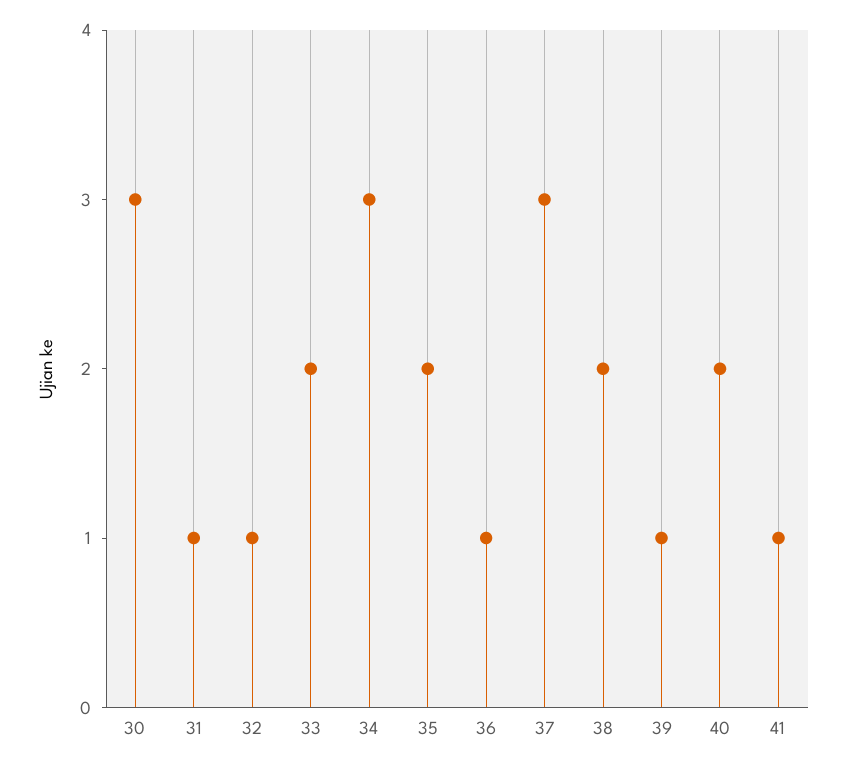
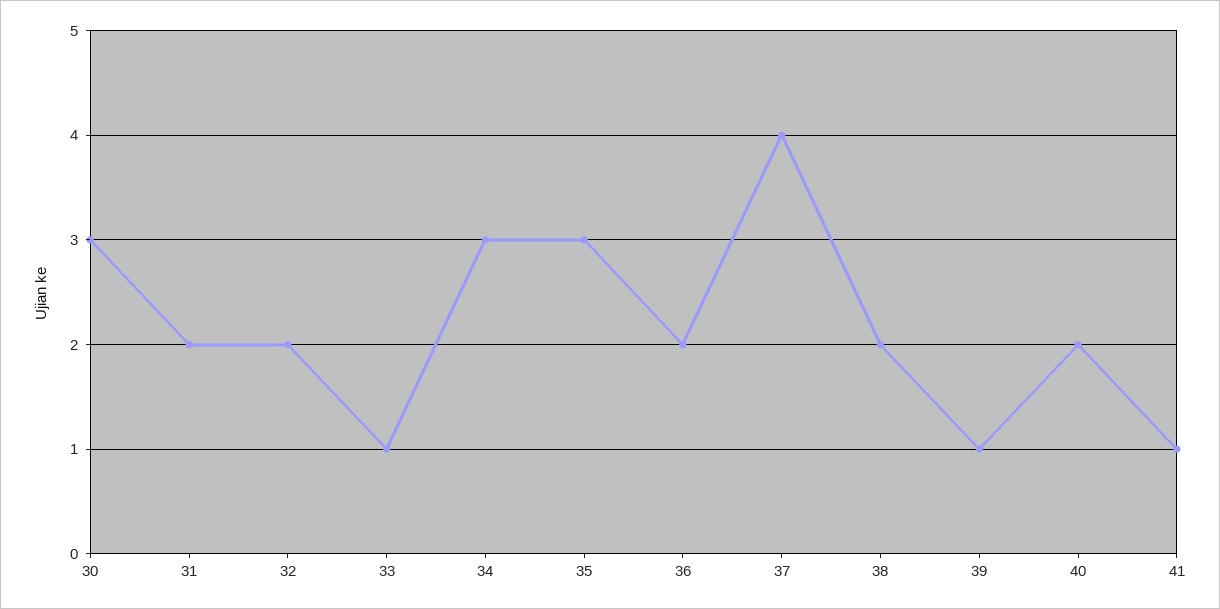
31: 1 -> 2
32: 1 -> 2
33: 2 -> 1
35: 2 -> 3
36: 1 -> 2
37: 3 -> 4

